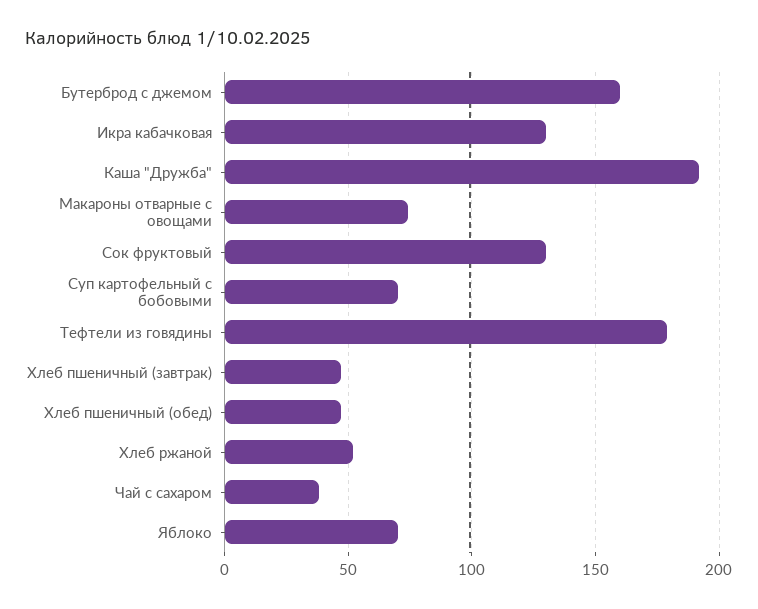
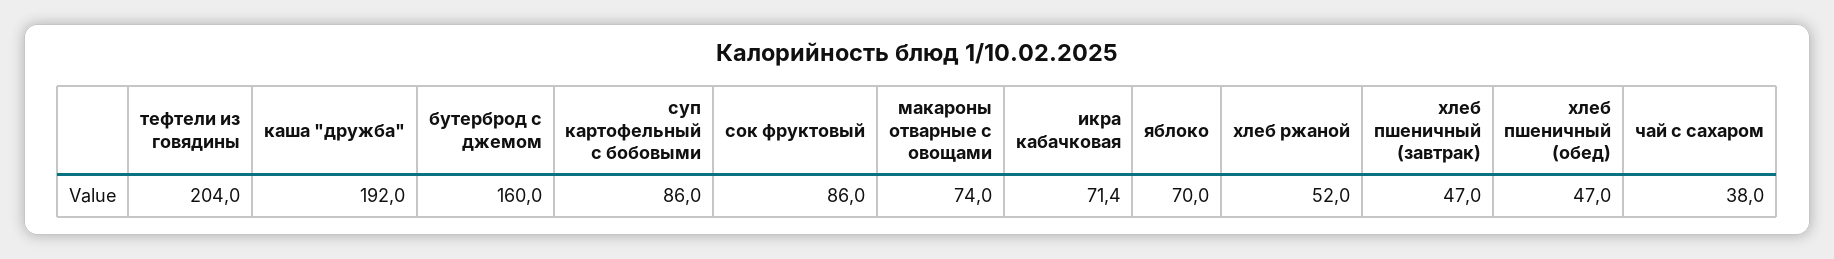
Икра кабачковая: 130 -> 71.4
Сок фруктовый: 130 -> 86
Суп картофельный с бобовыми: 70 -> 86
Тефтели из говядины: 180 -> 204

